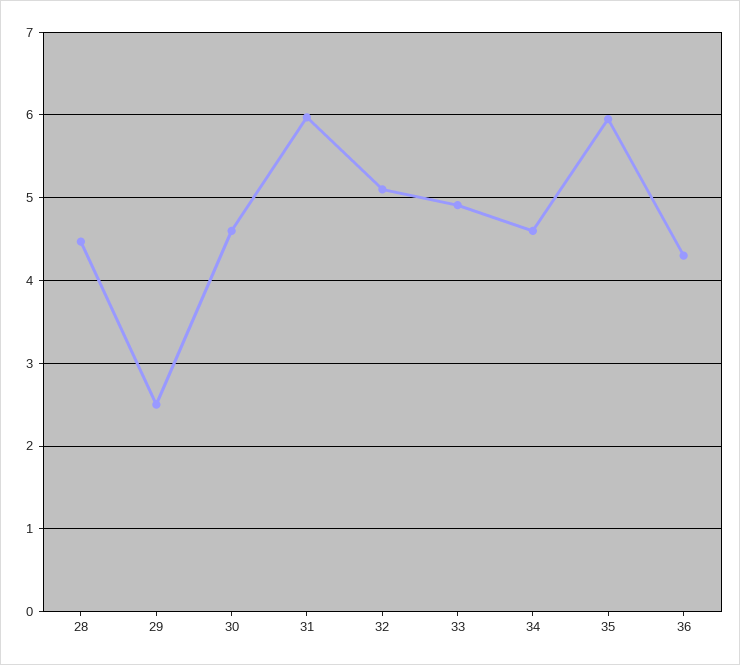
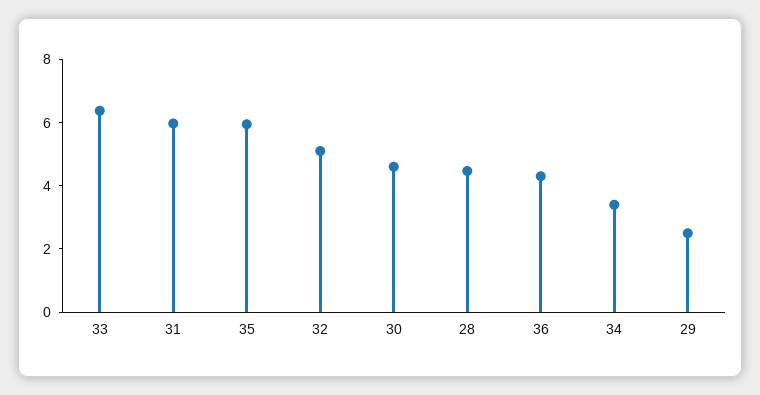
33: 4.9 -> 6.5
34: 4.6 -> 3.5

